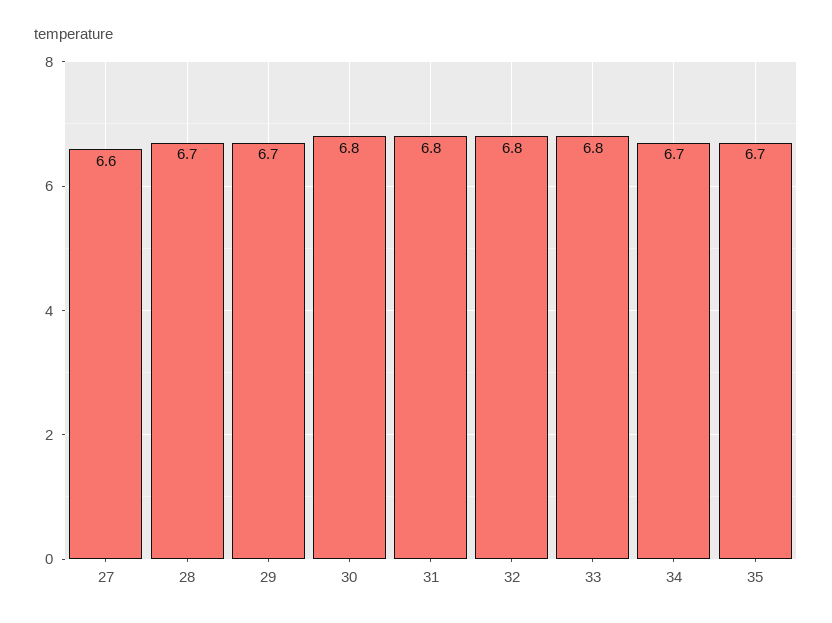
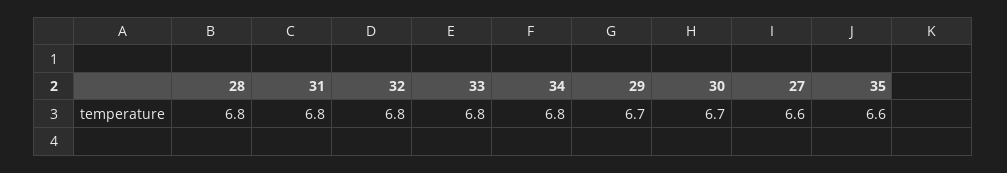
28: 6.7 -> 6.8
30: 6.8 -> 6.7
34: 6.7 -> 6.8
35: 6.7 -> 6.6

